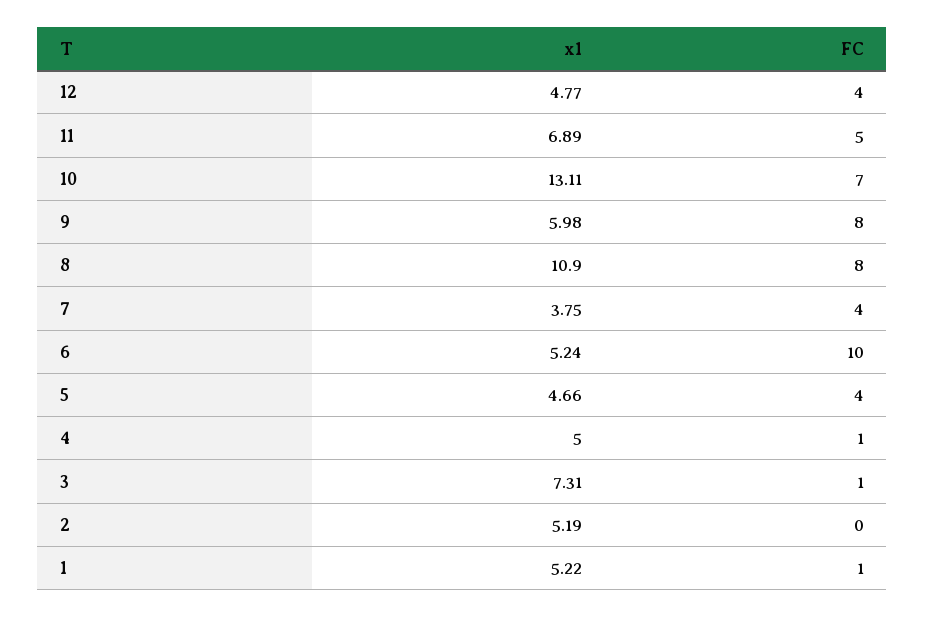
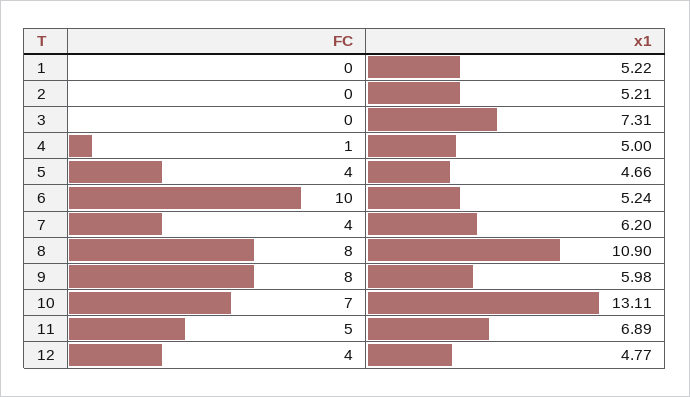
x1, 7: 3.75 -> 6.2
FC, 3: 1 -> 0
x1, 2: 5.19 -> 5.21
FC, 1: 1 -> 0

